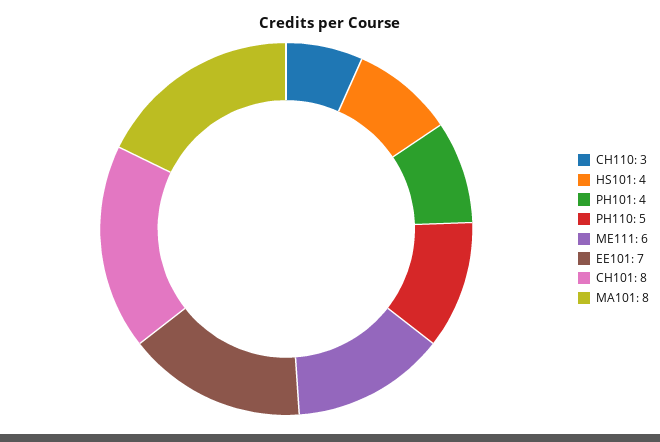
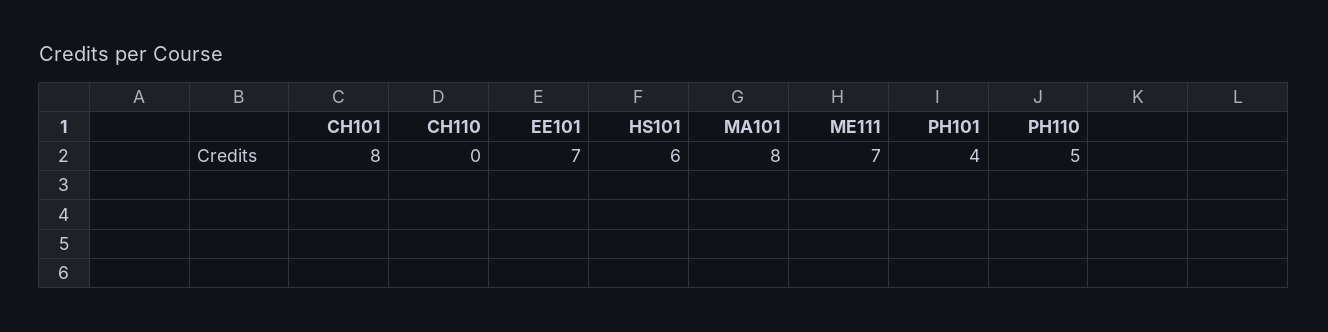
CH110: 3 -> 0
HS101: 4 -> 6
ME111: 6 -> 7

